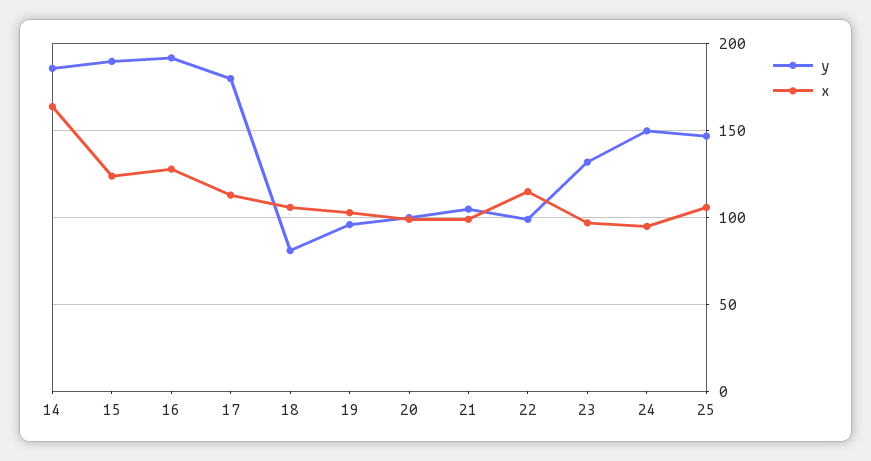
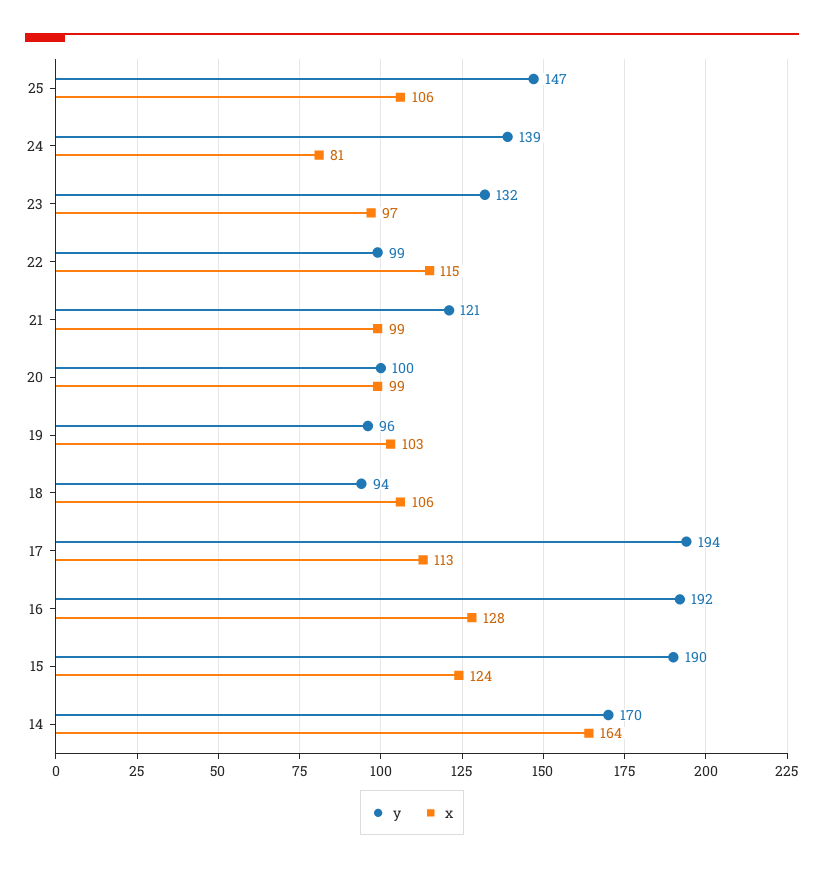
y, 14: 185 -> 170
y, 17: 180 -> 194
y, 18: 80 -> 94
y, 21: 105 -> 121
y, 24: 150 -> 139
x, 24: 95 -> 81

